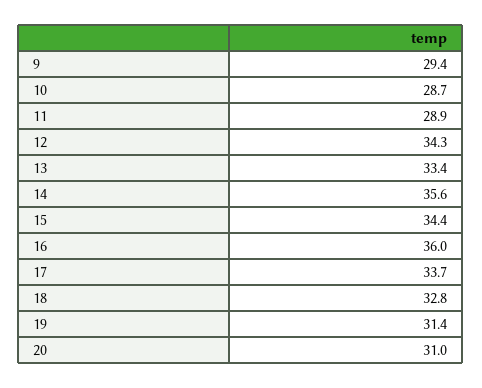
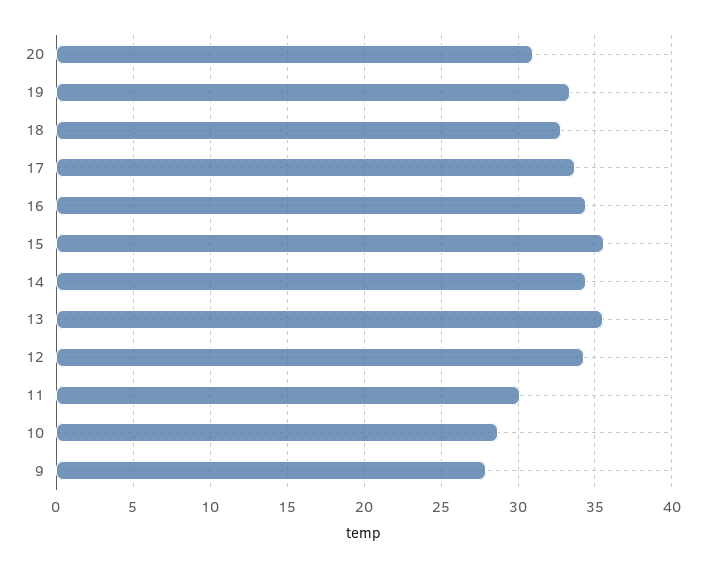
9: 29.4 -> 28
11: 28.9 -> 30
13: 33.4 -> 35.5
14: 35.6 -> 34.5
15: 34.4 -> 35.5
16: 36 -> 34.5
19: 31.4 -> 33.5

